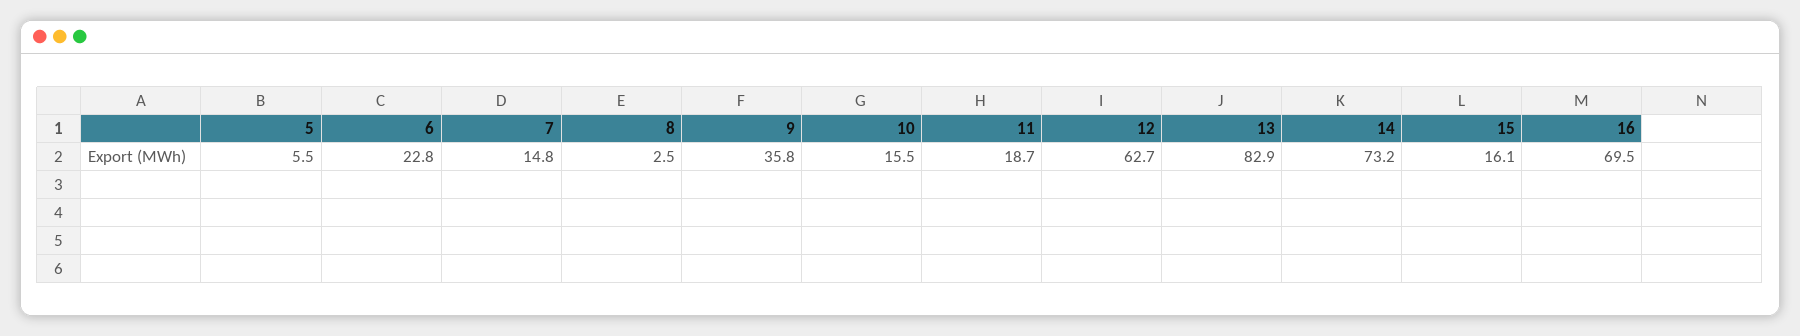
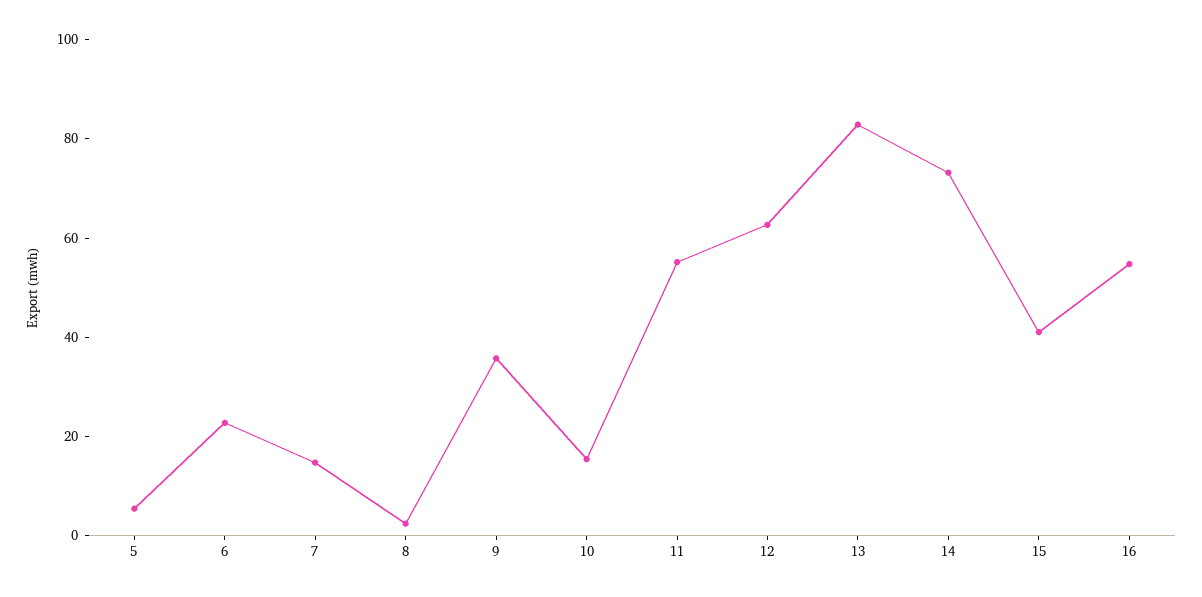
11: 18.7 -> 55
15: 16.1 -> 40
16: 69.5 -> 55

